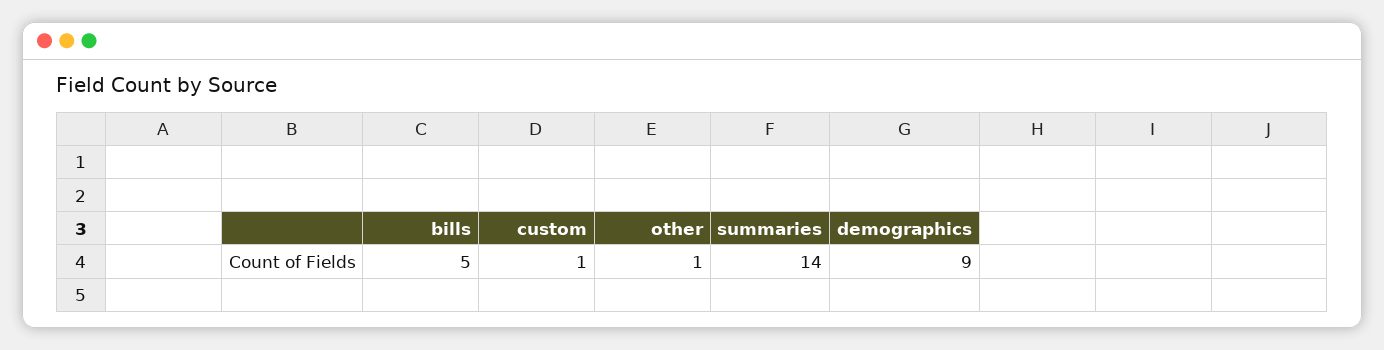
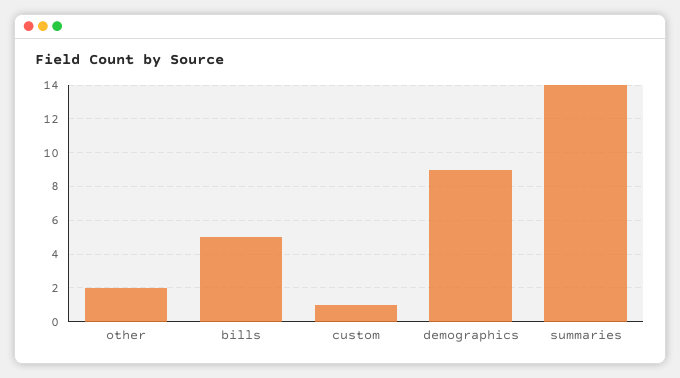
other: 1 -> 2

